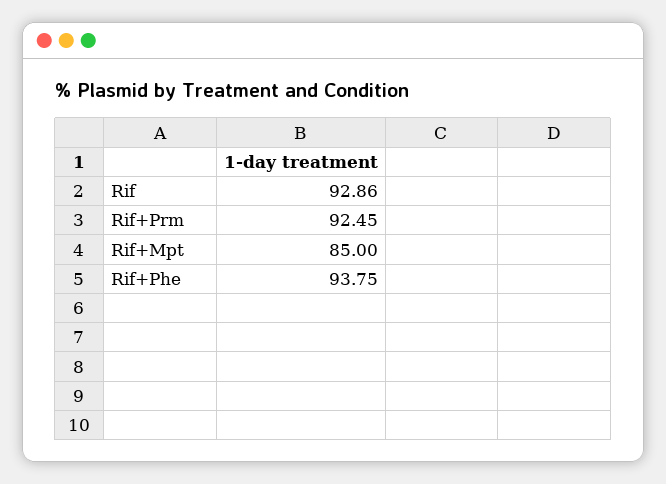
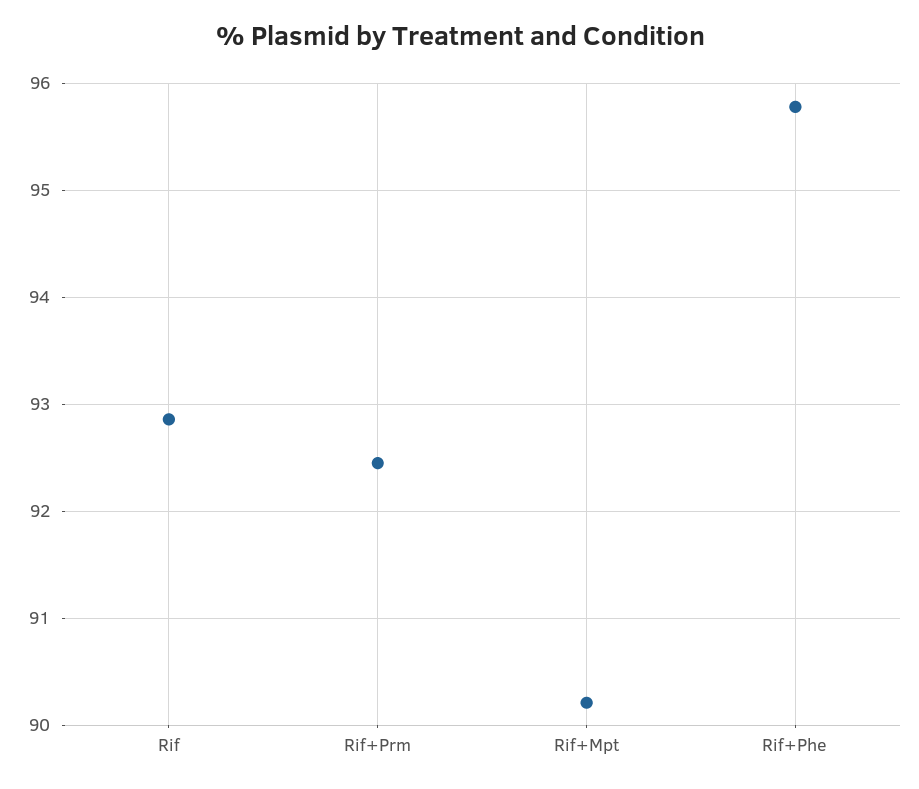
Rif+Mpt: 85 -> 90.2
Rif+Phe: 93.75 -> 95.8

